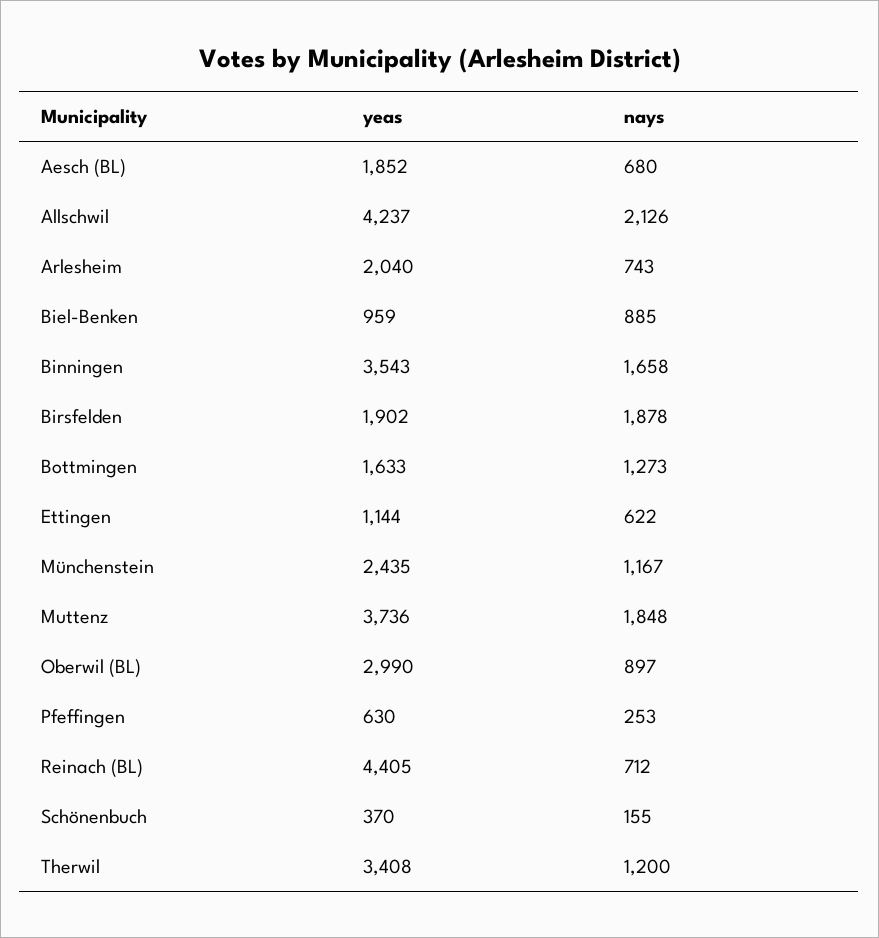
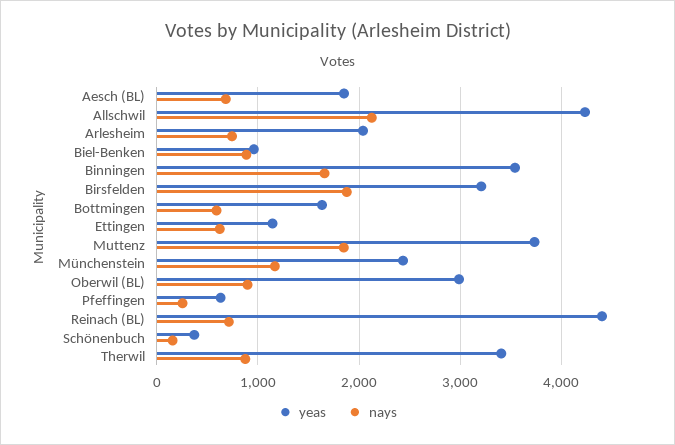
yeas, Birsfelden: 1902 -> 3200
nays, Bottmingen: 1273 -> 600
nays, Therwil: 1200 -> 900

